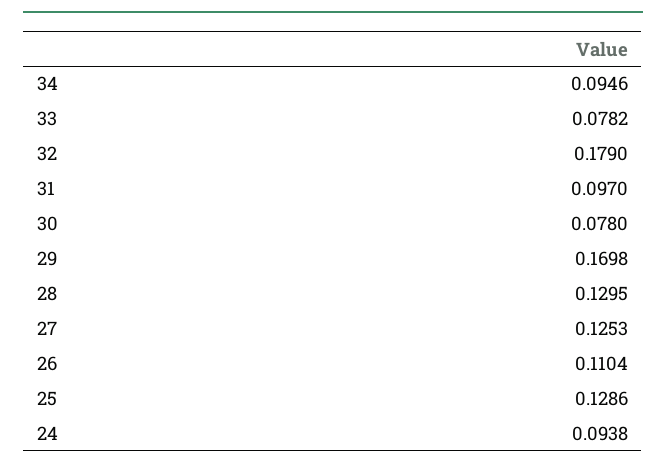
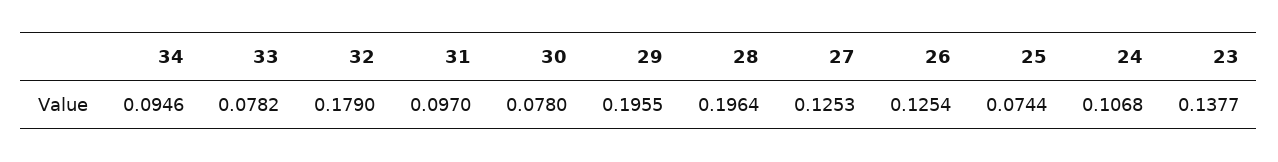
29: 0.1698 -> 0.1955
28: 0.1295 -> 0.1964
26: 0.1104 -> 0.1254
25: 0.1286 -> 0.0744
24: 0.0938 -> 0.1068
23: none -> 0.1377

